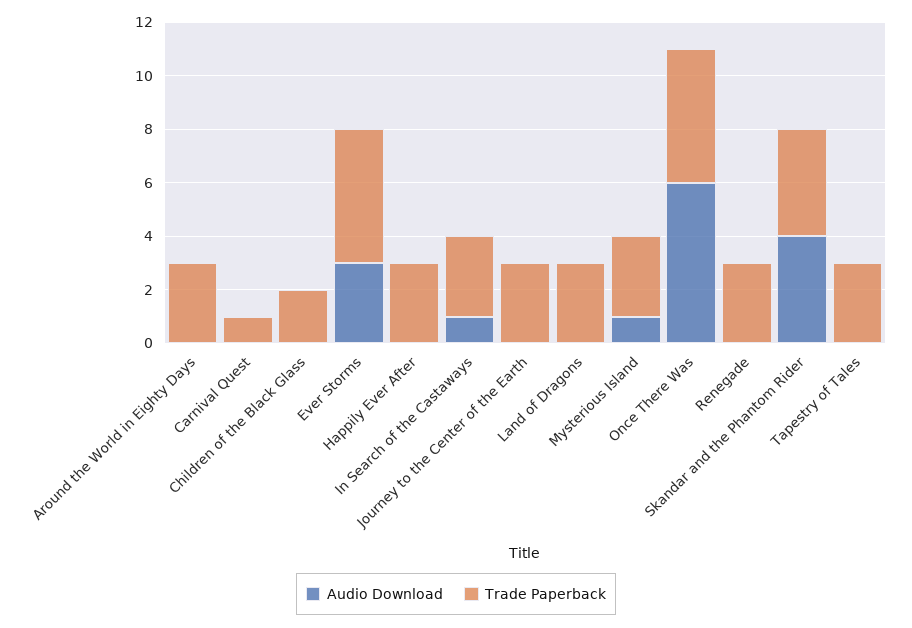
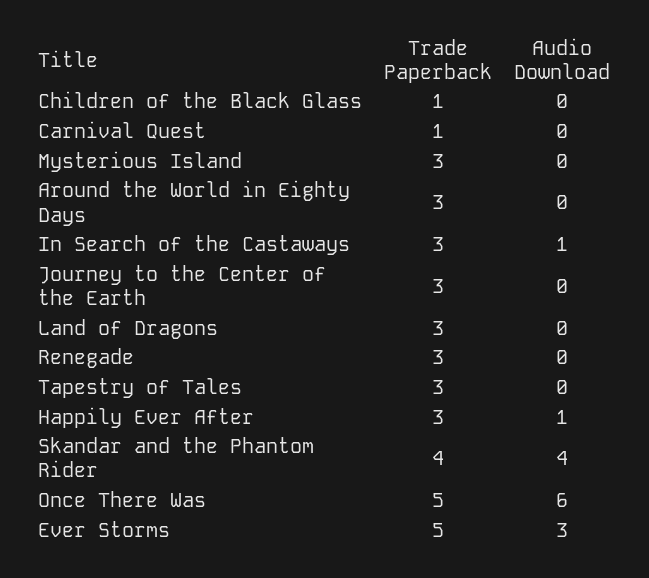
Trade Paperback, Children of the Black Glass: 2 -> 1
Audio Download, Happily Ever After: 0 -> 1
Audio Download, Mysterious Island: 1 -> 0

